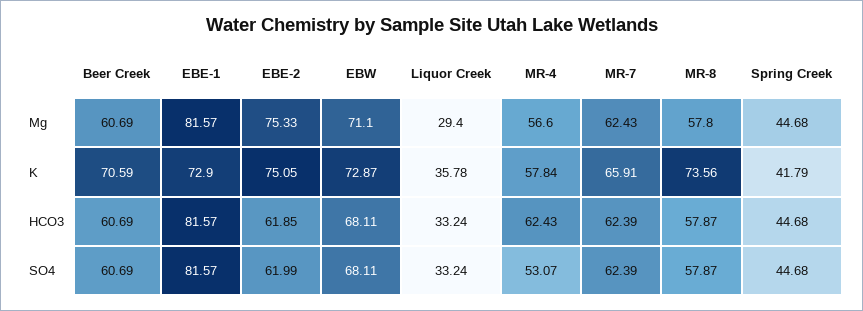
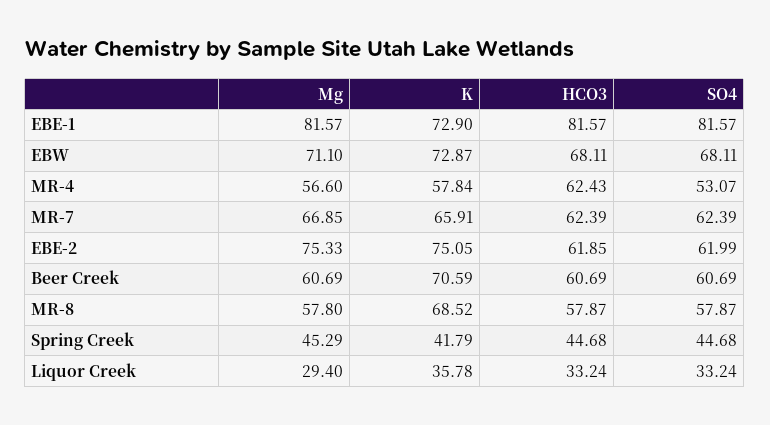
MR-7, Mg: 62.43 -> 66.85
Spring Creek, Mg: 44.68 -> 45.29
MR-8, K: 73.56 -> 68.52

